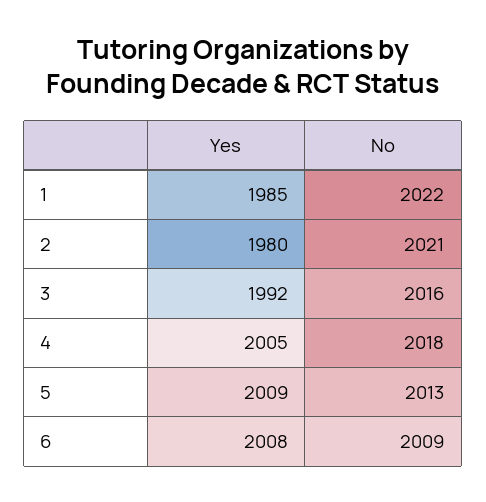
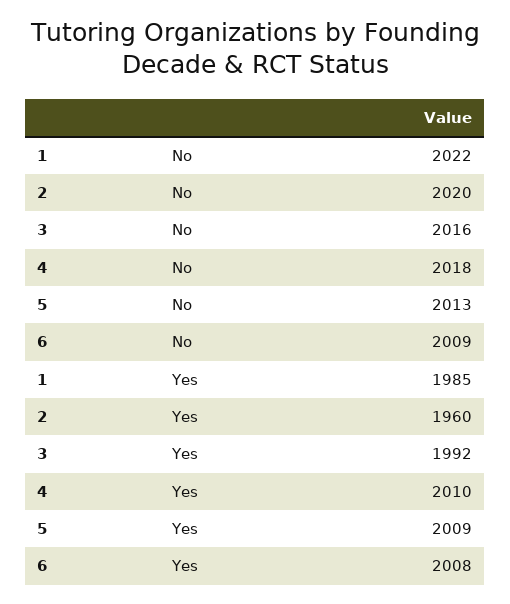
Yes, 2: 1980 -> 1960
No, 2: 2021 -> 2020
Yes, 4: 2005 -> 2010

